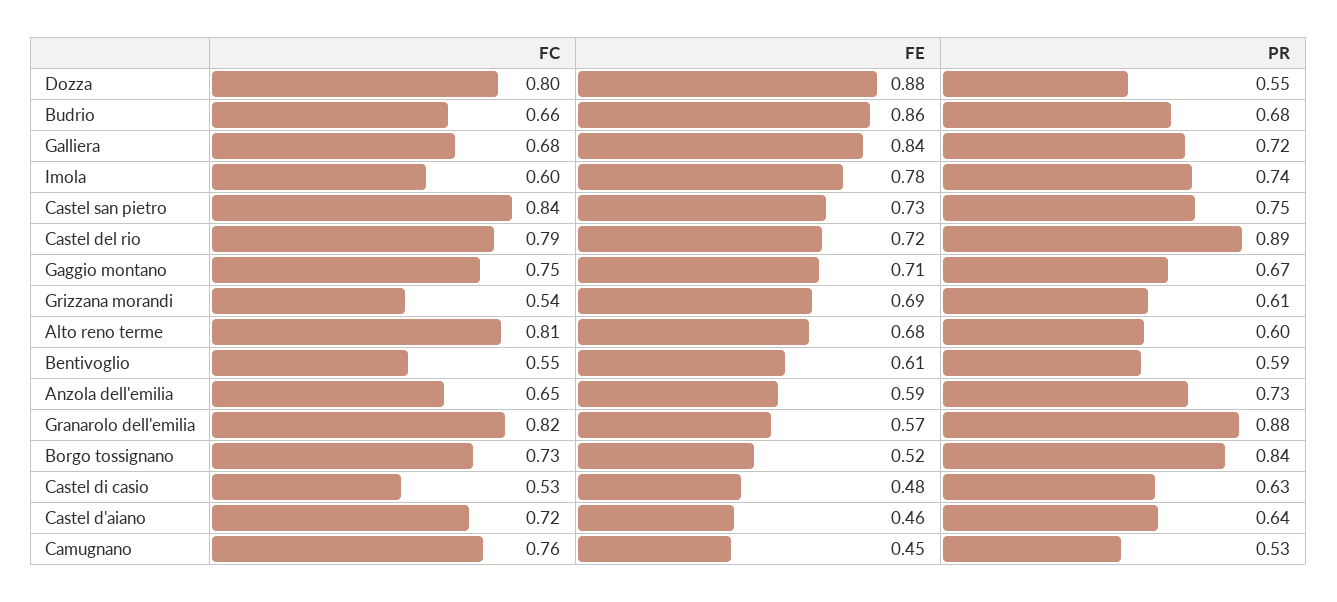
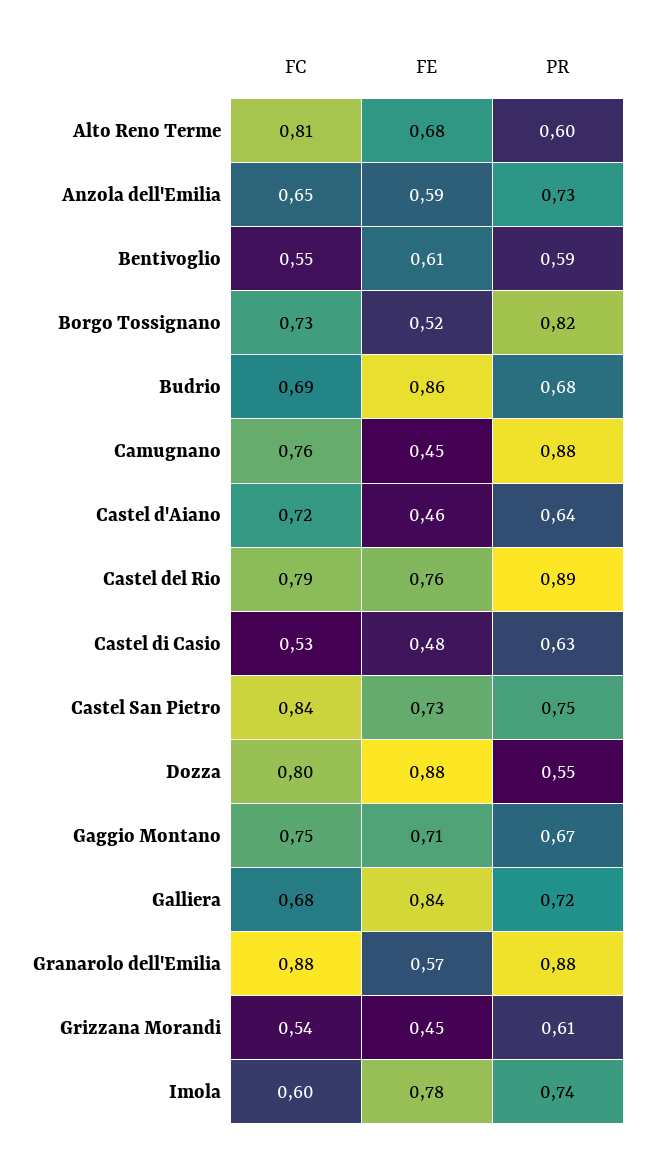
FC, Budrio: 0.66 -> 0.69
FE, Castel del rio: 0.72 -> 0.76
FE, Grizzana morandi: 0.69 -> 0.45
FC, Granarolo dell'emilia: 0.82 -> 0.88
PR, Borgo tossignano: 0.84 -> 0.82
PR, Camugnano: 0.53 -> 0.88

